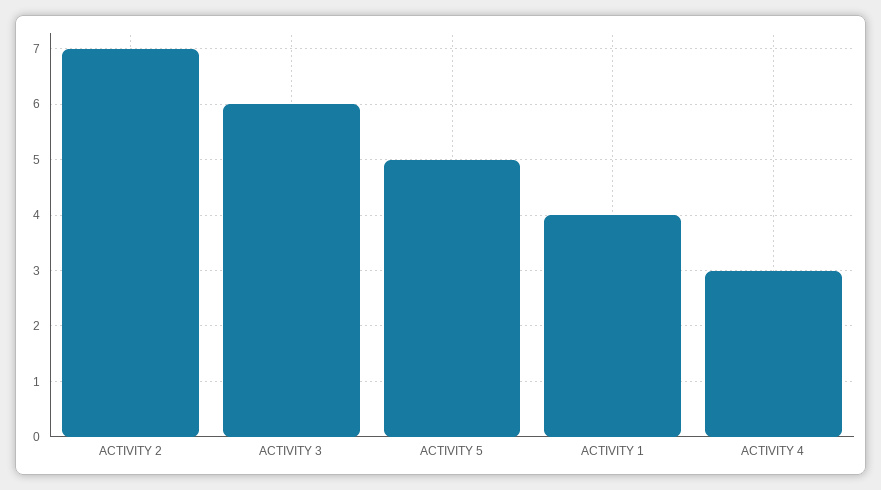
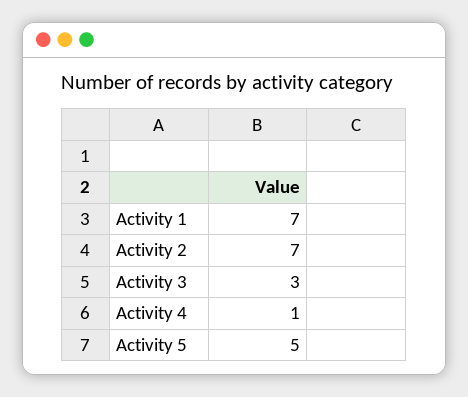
ACTIVITY 3: 6 -> 3
ACTIVITY 1: 4 -> 7
ACTIVITY 4: 3 -> 1

